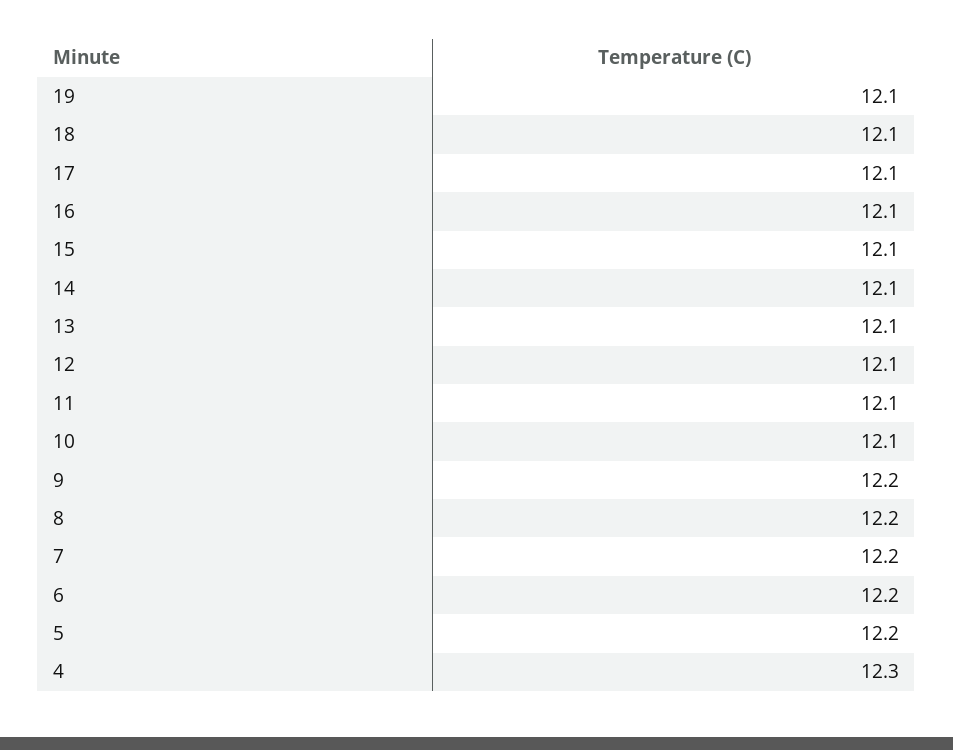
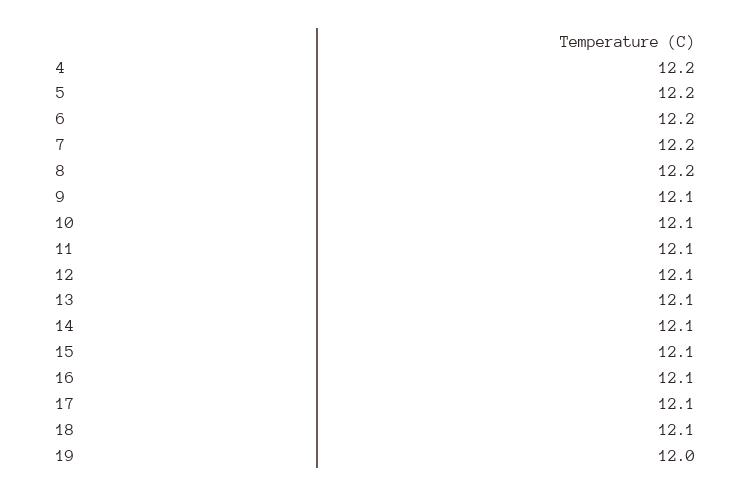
19: 12.1 -> 12
9: 12.2 -> 12.1
4: 12.3 -> 12.2

